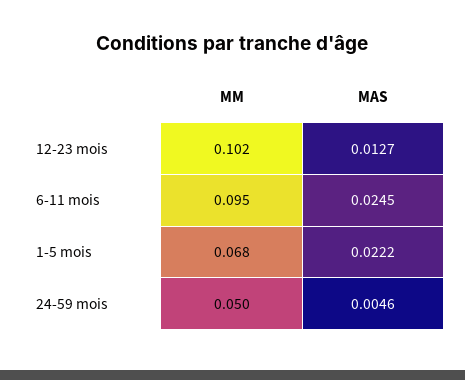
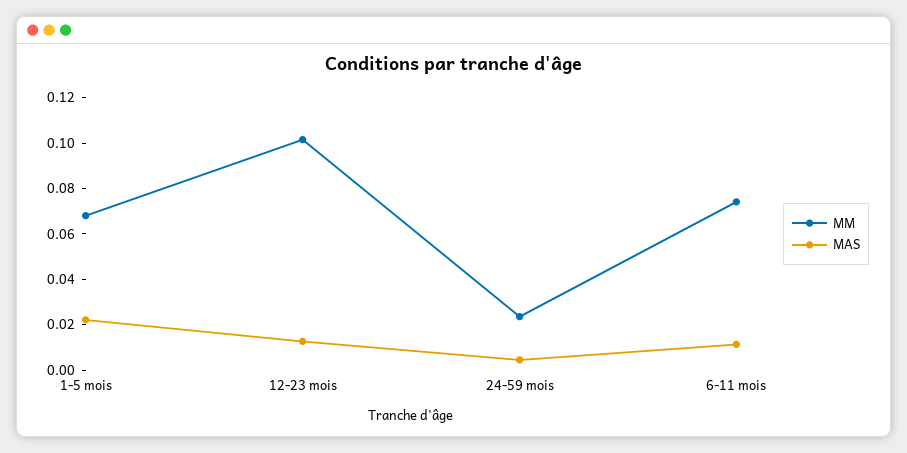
MM, 6-11 mois: 0.095 -> 0.075
MAS, 6-11 mois: 0.0245 -> 0.01
MM, 24-59 mois: 0.05 -> 0.025

